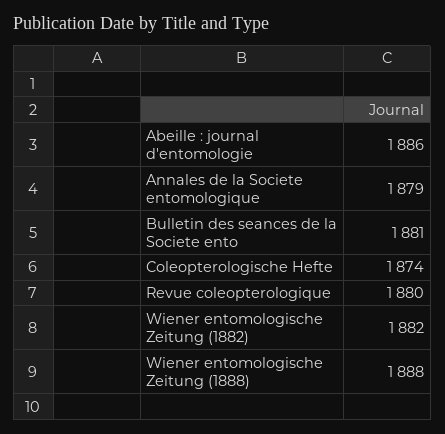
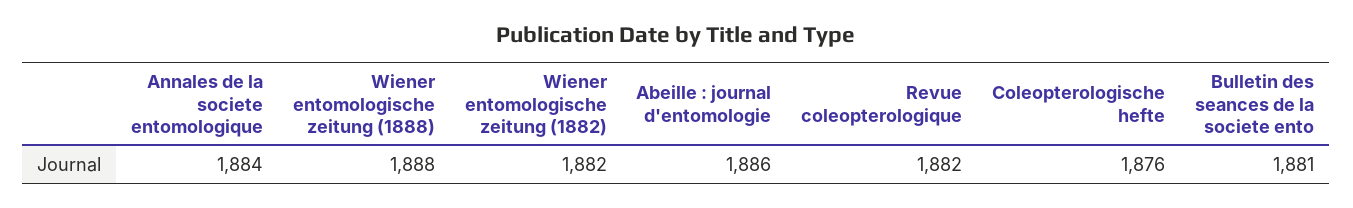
Annales de la Societe entomologique: 1879 -> 1884
Coleopterologische Hefte: 1874 -> 1876
Revue coleopterologique: 1880 -> 1882

